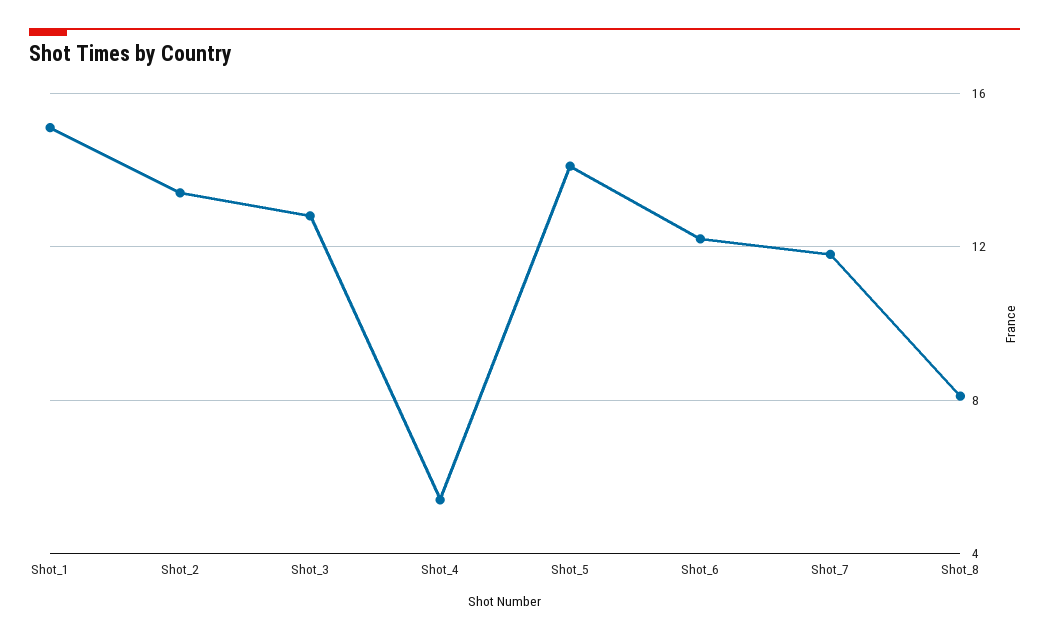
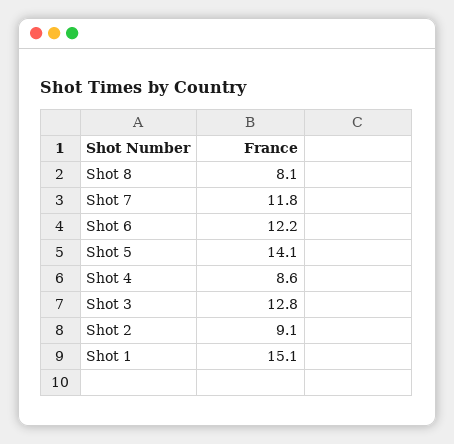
Shot_2: 13.5 -> 9.1
Shot_4: 5.5 -> 8.6

